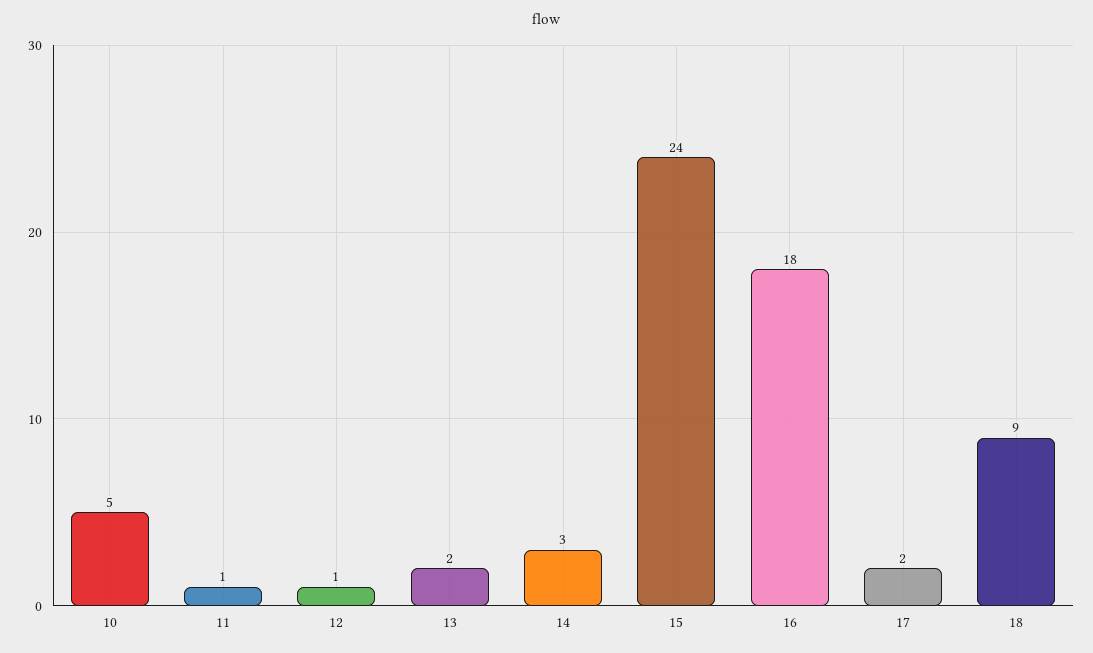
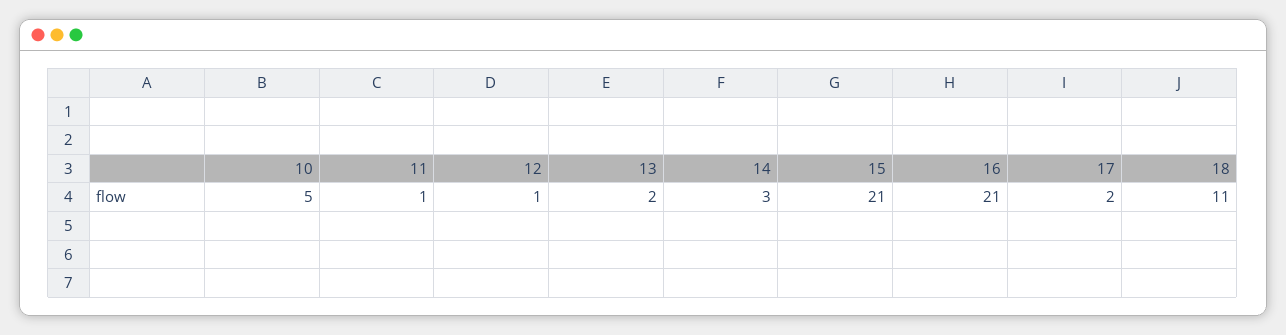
15: 24 -> 21
16: 18 -> 21
18: 9 -> 11

